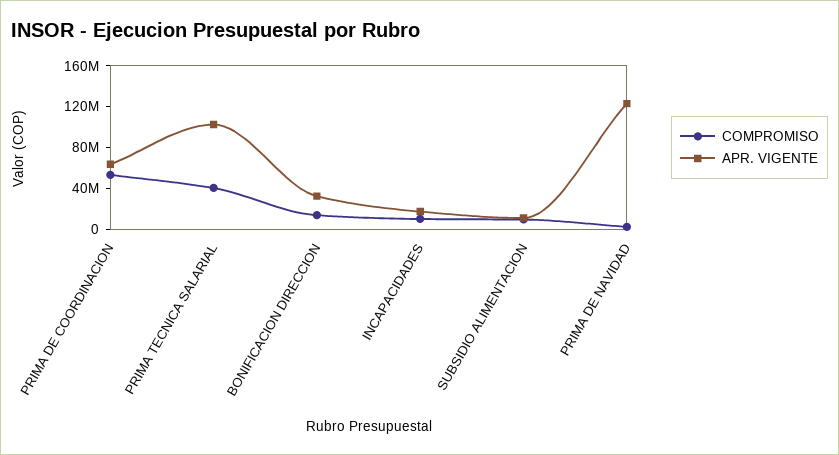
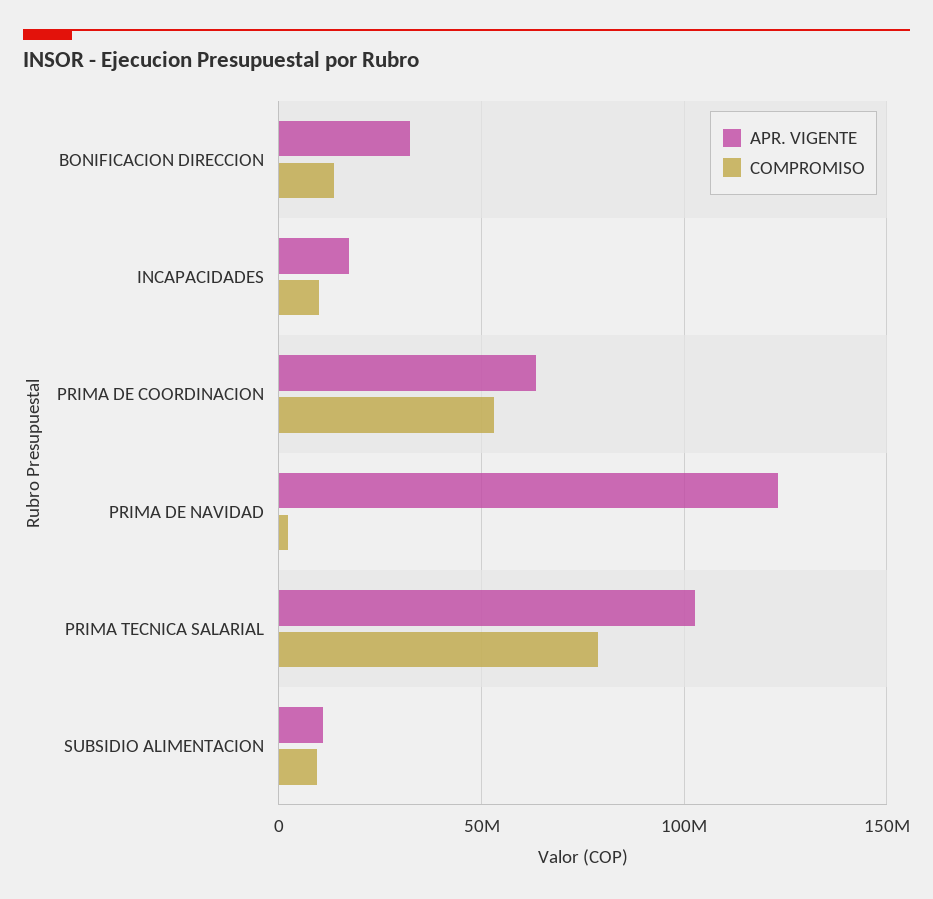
COMPROMISO, PRIMA TECNICA SALARIAL: 40000000 -> 80000000

